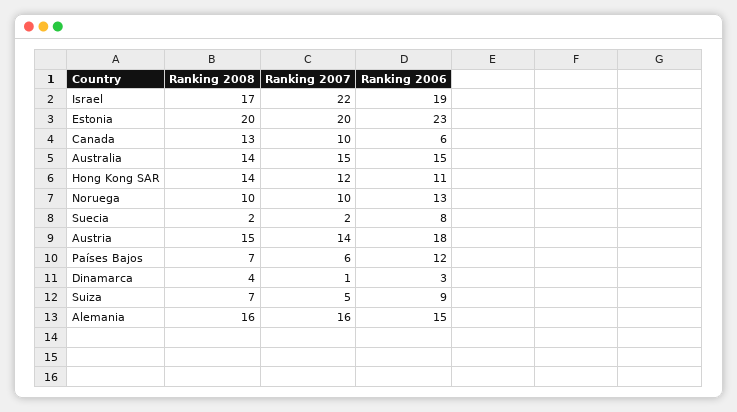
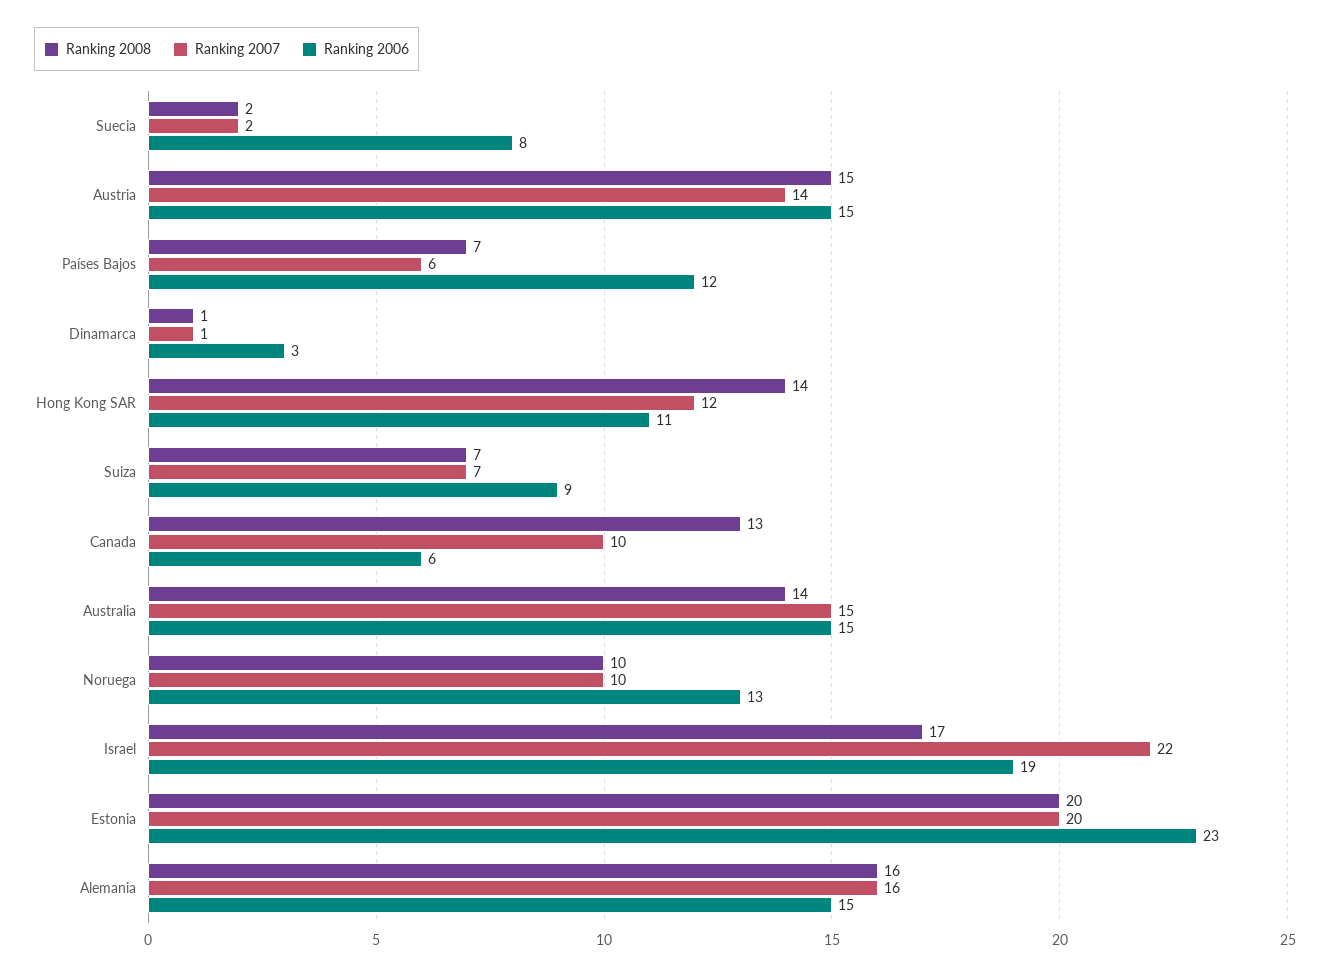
Ranking 2006, Austria: 18 -> 15
Ranking 2008, Dinamarca: 4 -> 1
Ranking 2007, Suiza: 5 -> 7

